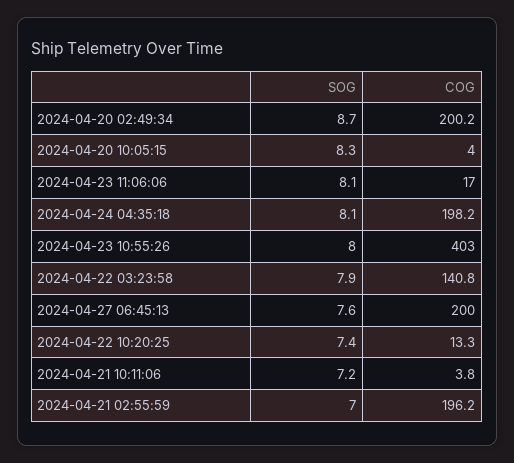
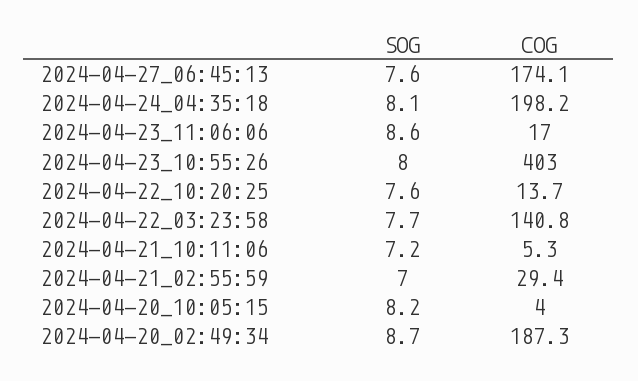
COG, 2024-04-20 02:49:34: 200.2 -> 187.3
SOG, 2024-04-20 10:05:15: 8.3 -> 8.2
SOG, 2024-04-23 11:06:06: 8.1 -> 8.6
SOG, 2024-04-22 03:23:58: 7.9 -> 7.7
COG, 2024-04-27 06:45:13: 200 -> 174.1
SOG, 2024-04-22 10:20:25: 7.4 -> 7.6
COG, 2024-04-22 10:20:25: 13.3 -> 13.7
COG, 2024-04-21 10:11:06: 3.8 -> 5.3
COG, 2024-04-21 02:55:59: 196.2 -> 29.4

